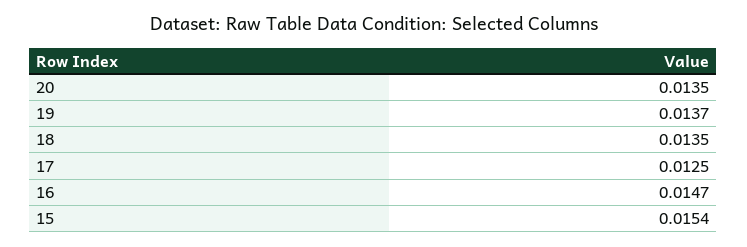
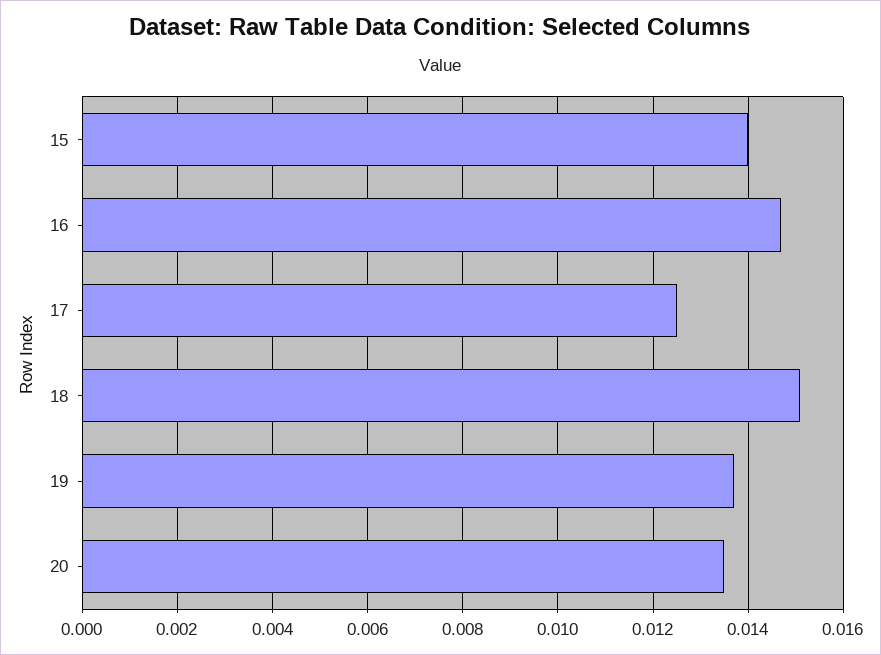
18: 0.0135 -> 0.015
15: 0.0154 -> 0.014

